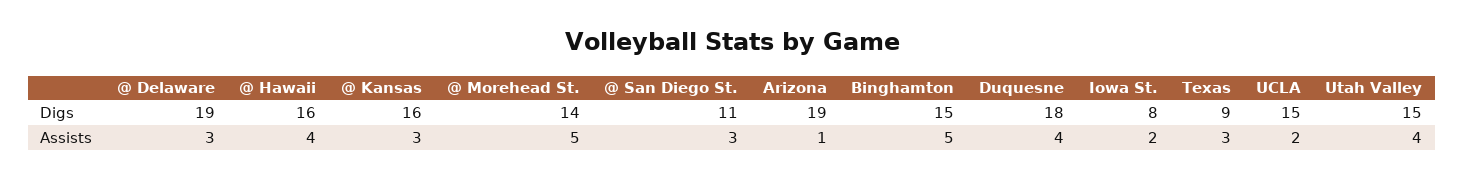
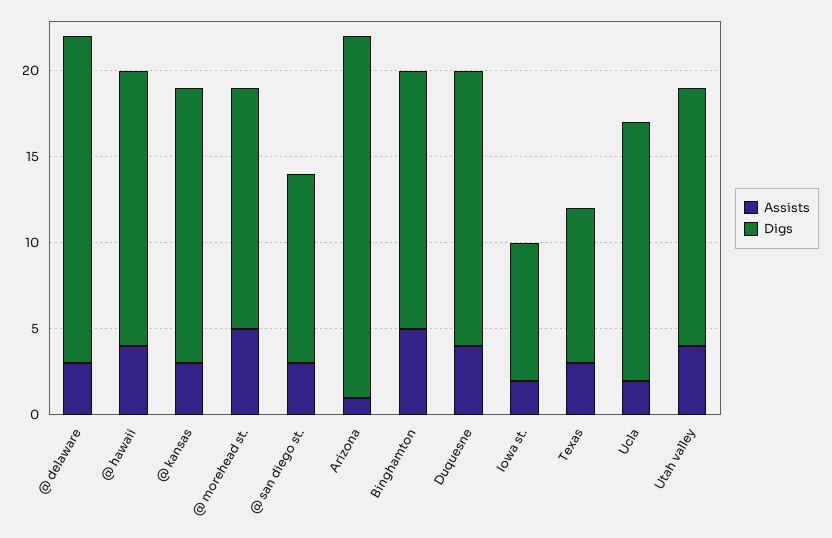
Digs, Arizona: 19 -> 21
Digs, Duquesne: 18 -> 16

